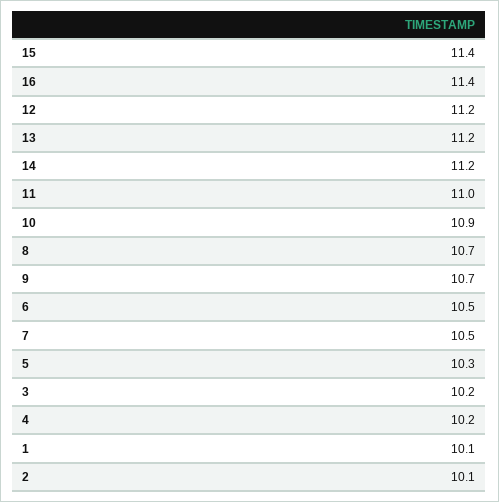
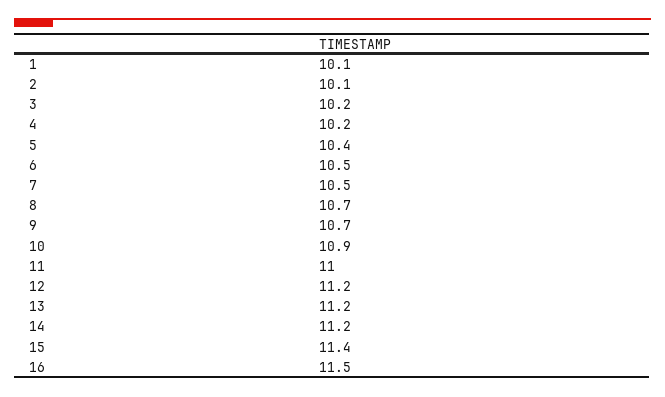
16: 11.4 -> 11.5
5: 10.3 -> 10.4

